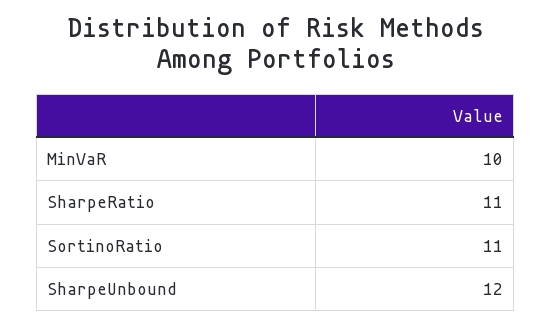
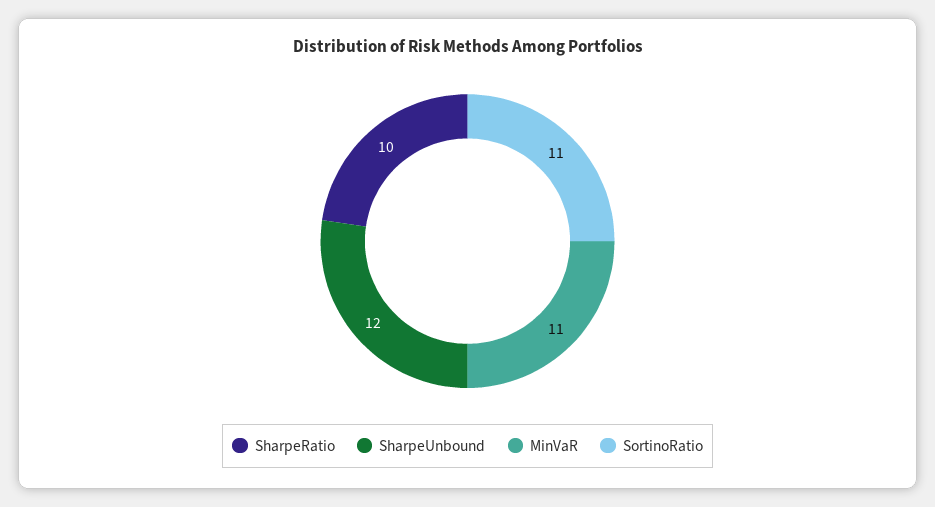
MinVaR: 10 -> 11
SharpeRatio: 11 -> 10

